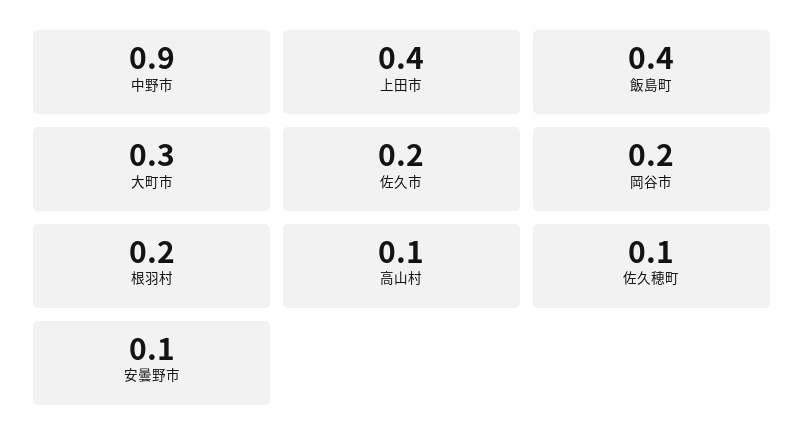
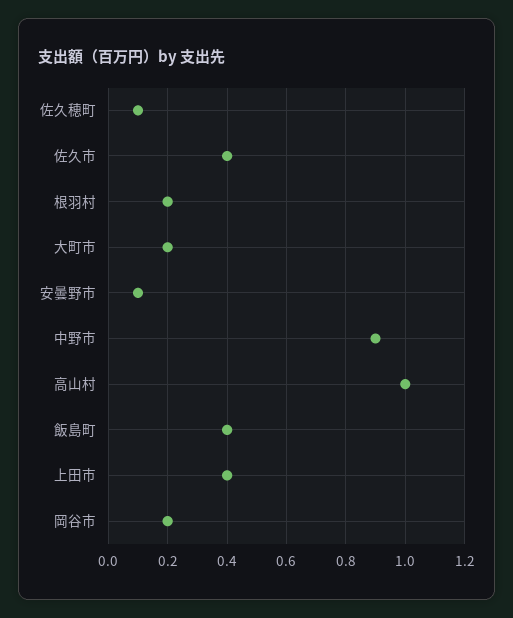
大町市: 0.3 -> 0.2
佐久市: 0.2 -> 0.4
高山村: 0.1 -> 1

